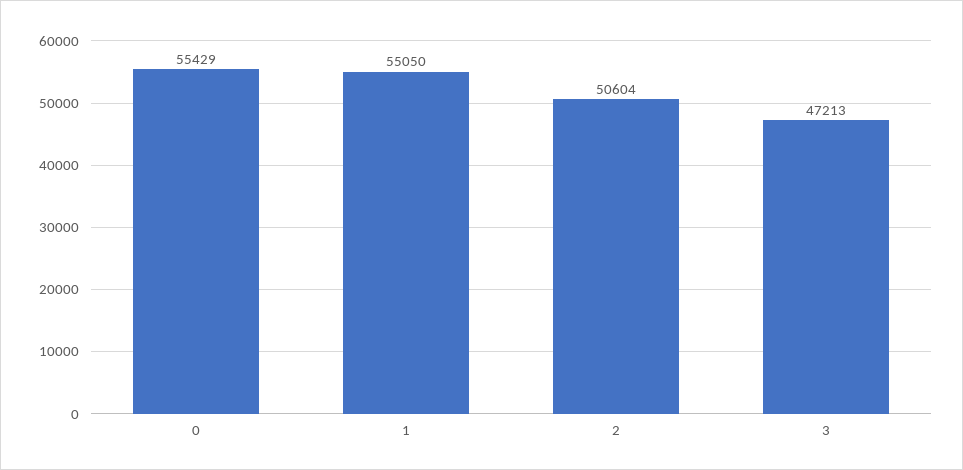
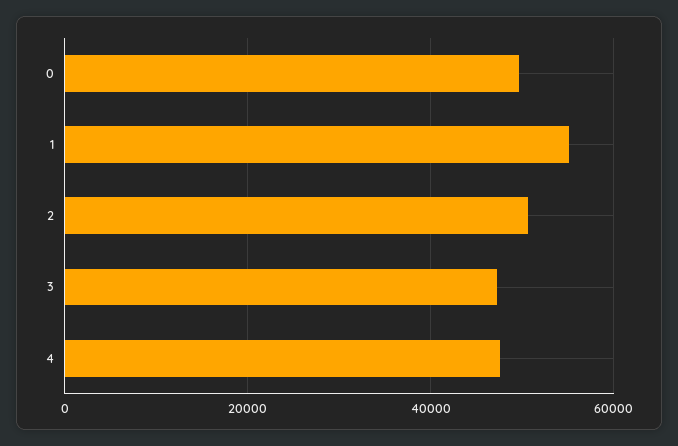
0: 55429 -> 50000
4: none -> 48000

